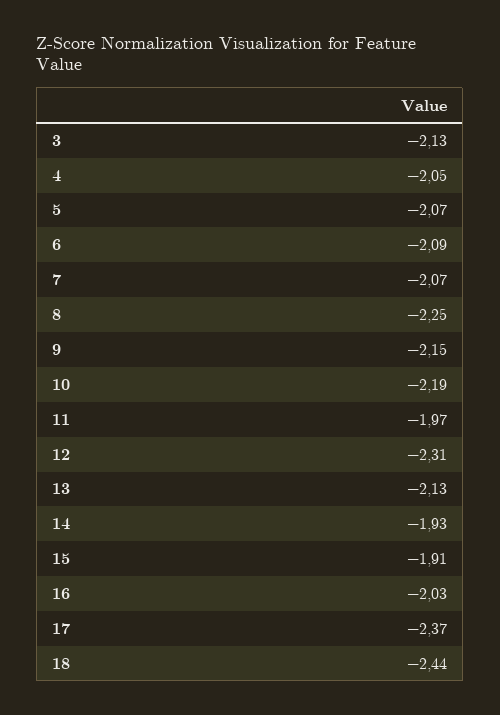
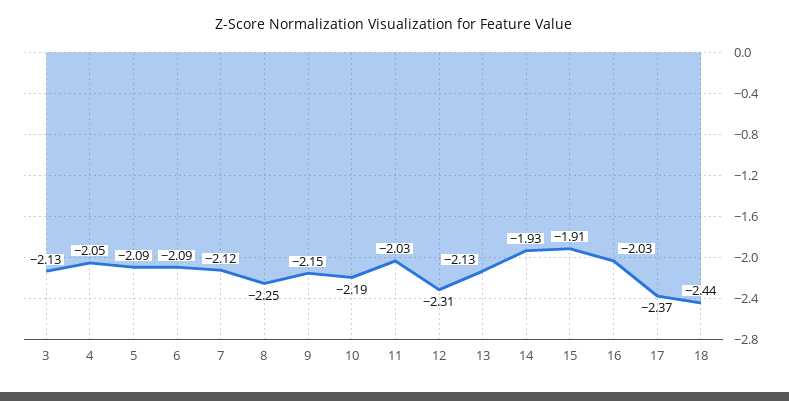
5: -2.07 -> -2.09
7: -2.07 -> -2.12
11: -1.97 -> -2.03

